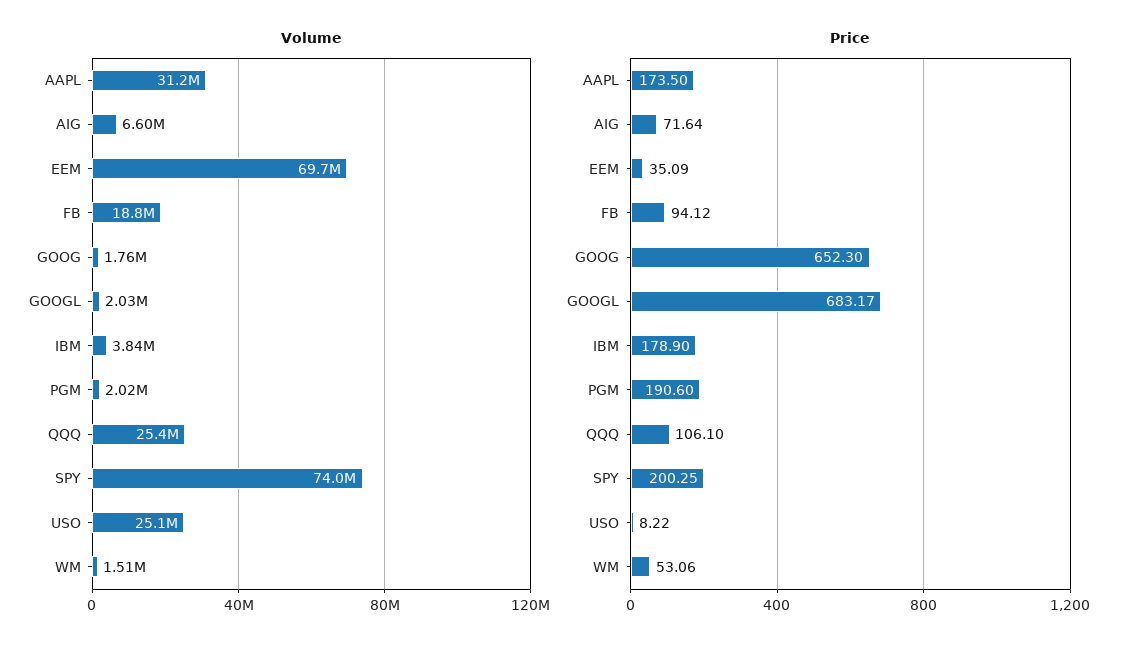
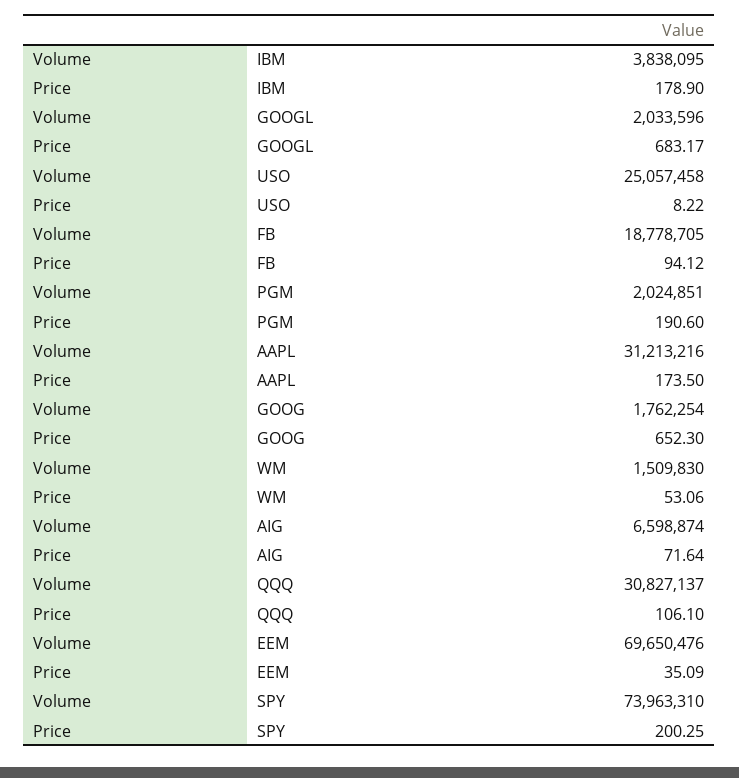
Volume, QQQ: 25400000 -> 30827137

